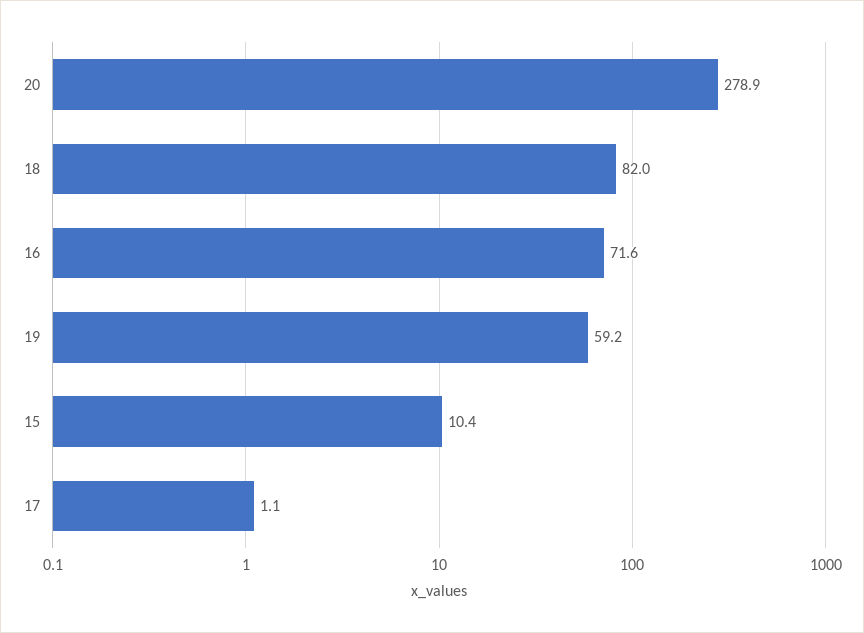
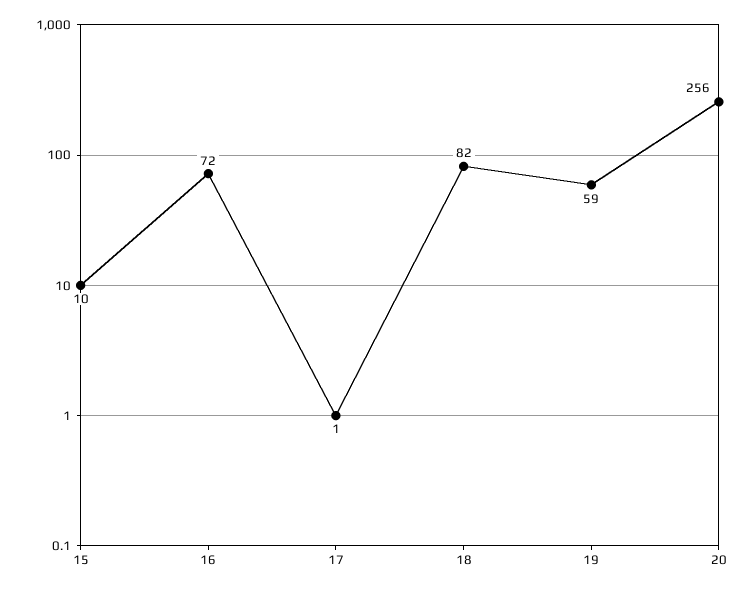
20: 278.9 -> 256

